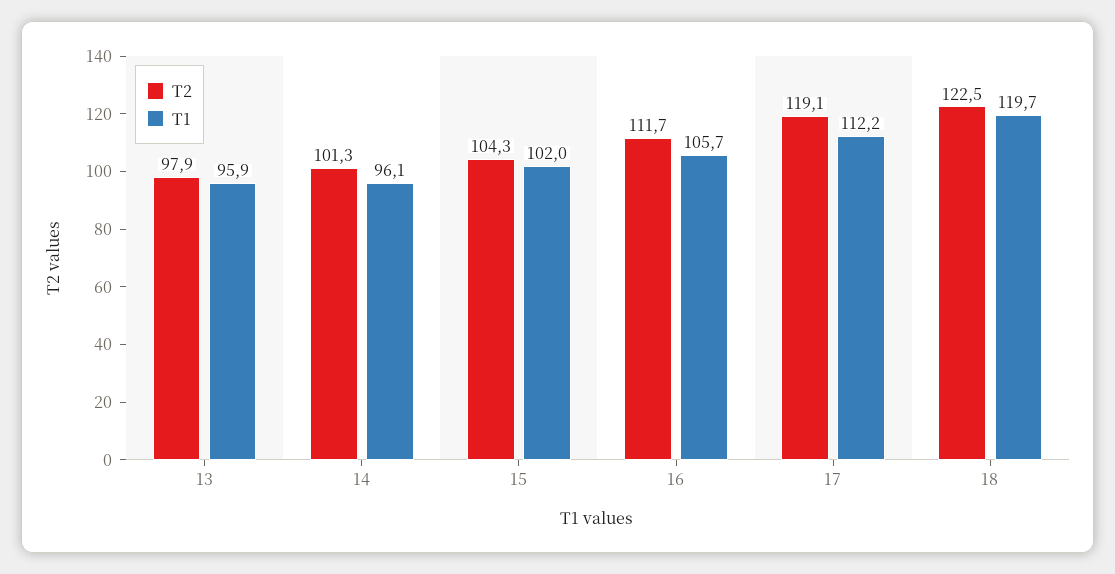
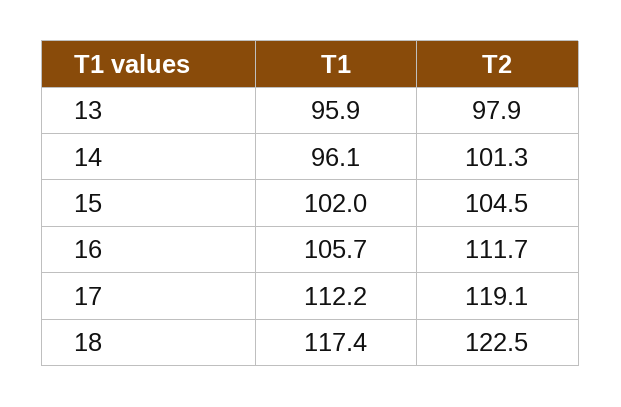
T2, 15: 104.3 -> 104.5
T1, 18: 119.7 -> 117.4

